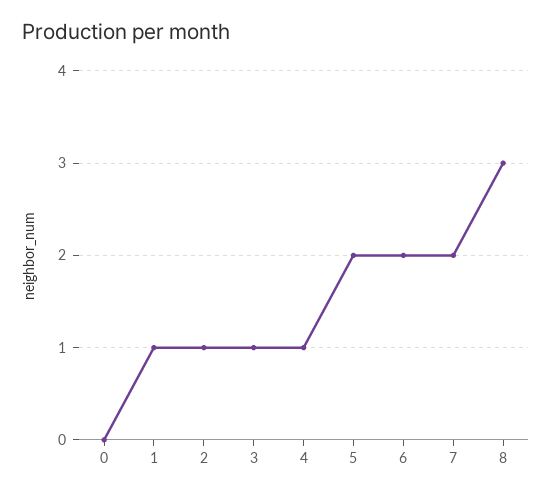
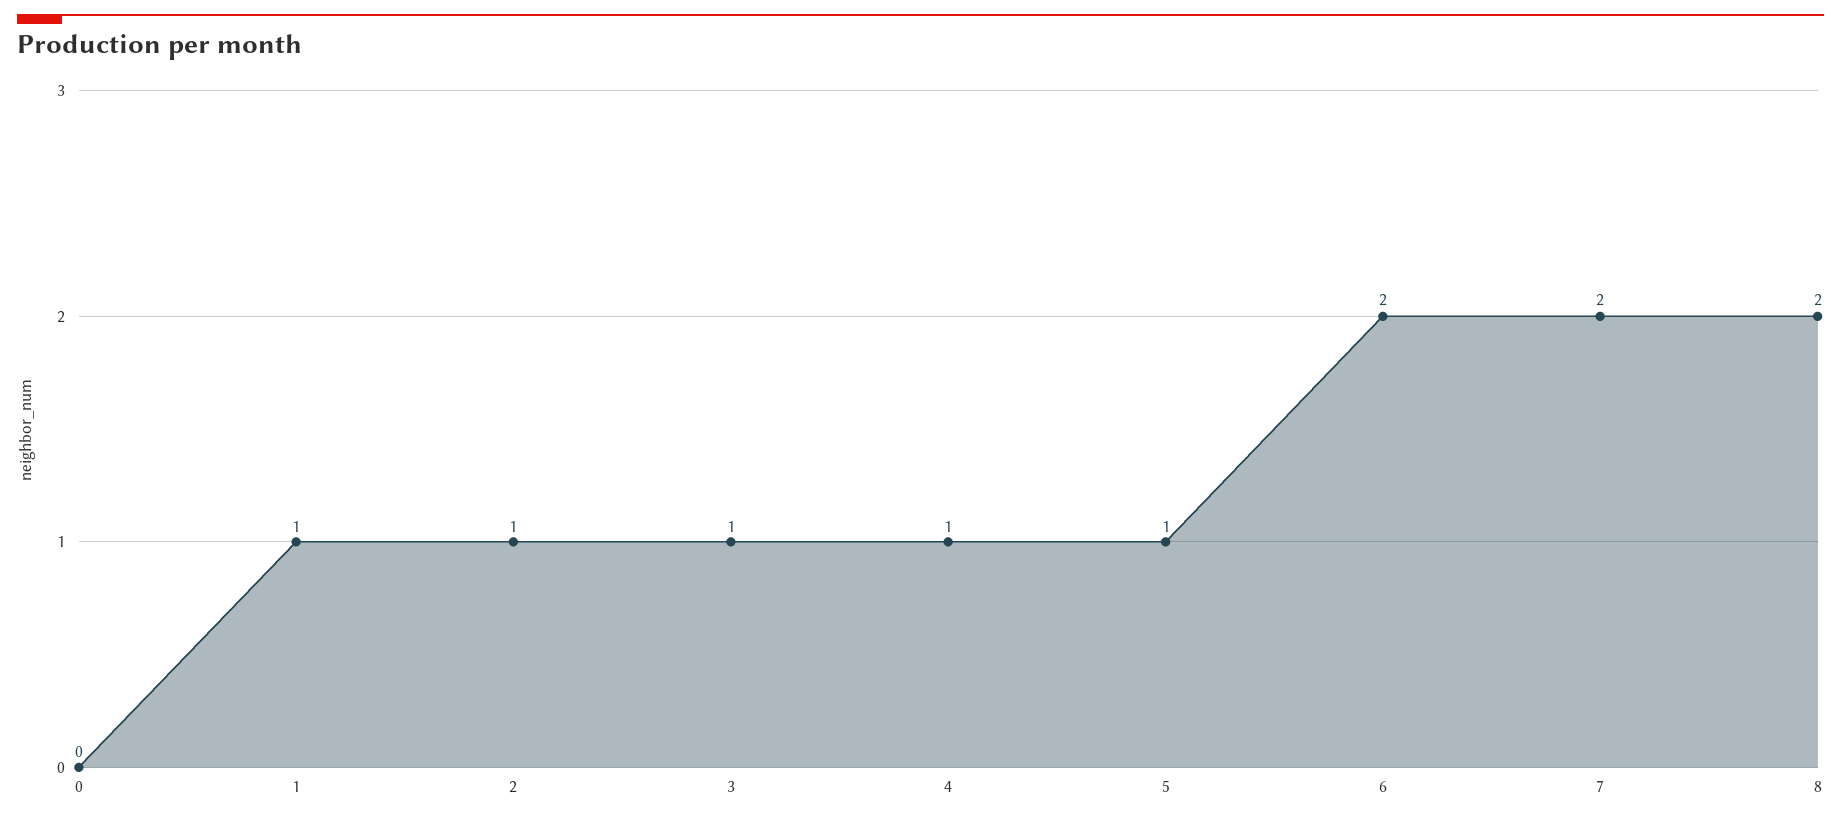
5: 2 -> 1
8: 3 -> 2

